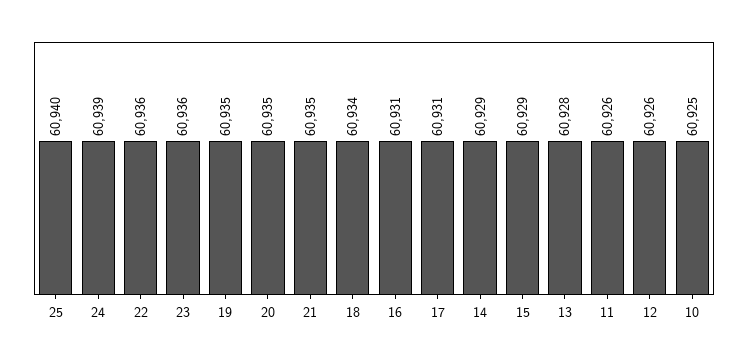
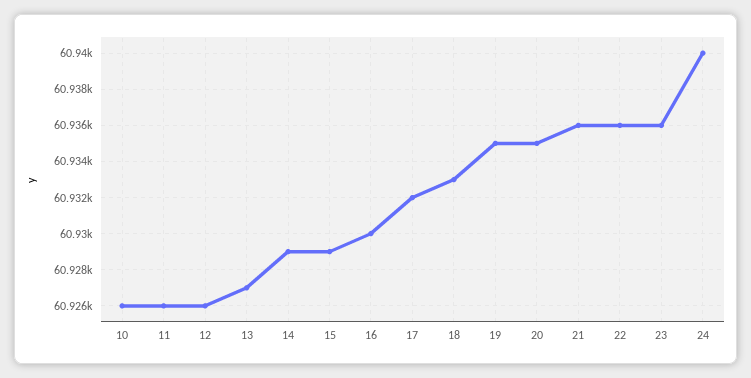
25: 60940 -> none
24: 60939 -> 60940
21: 60935 -> 60936
18: 60934 -> 60933
16: 60931 -> 60930
17: 60931 -> 60932
13: 60928 -> 60927
10: 60925 -> 60926

